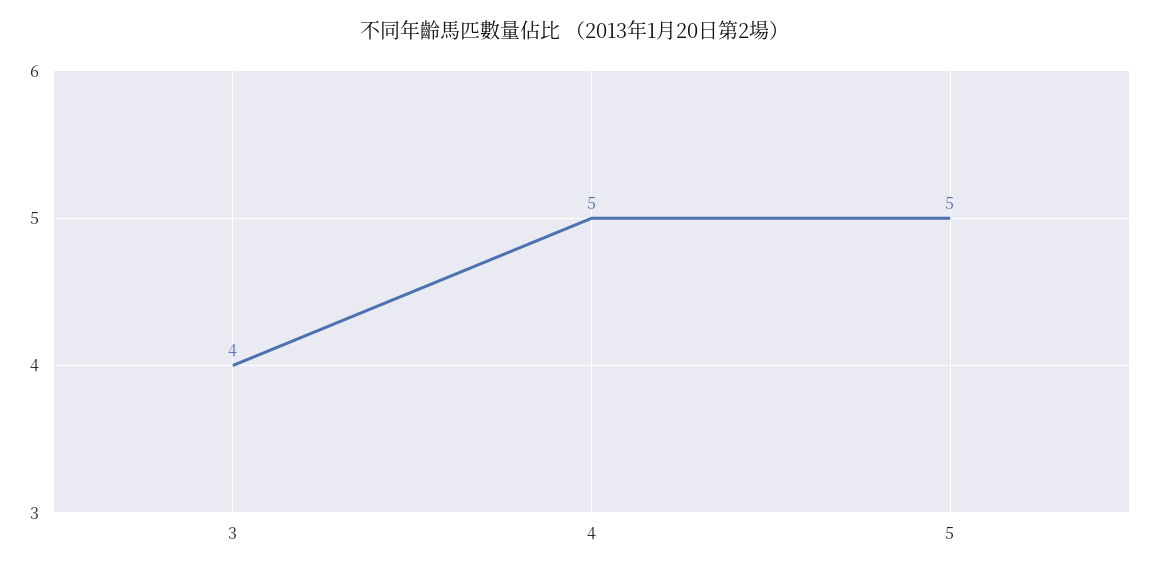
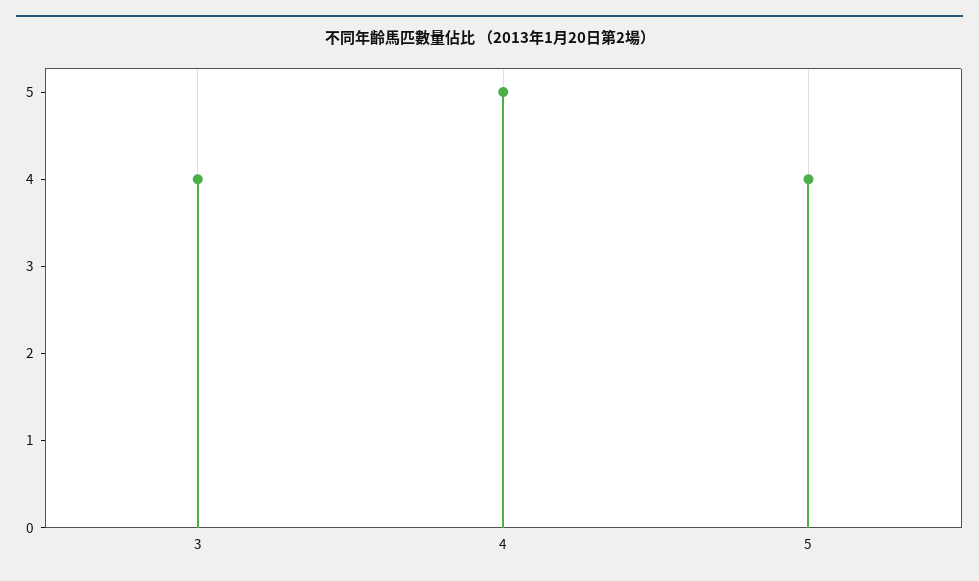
5: 5 -> 4

